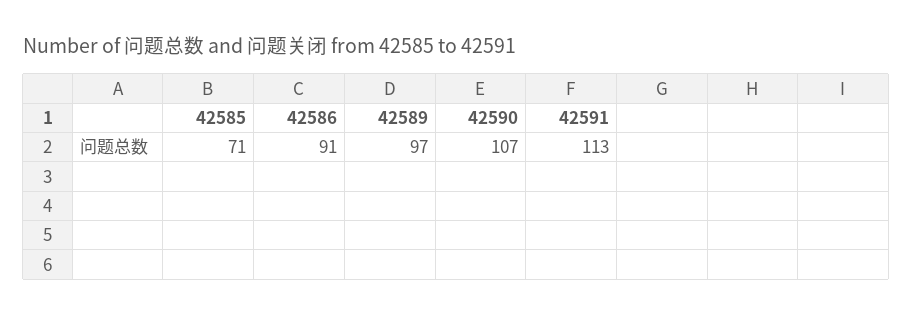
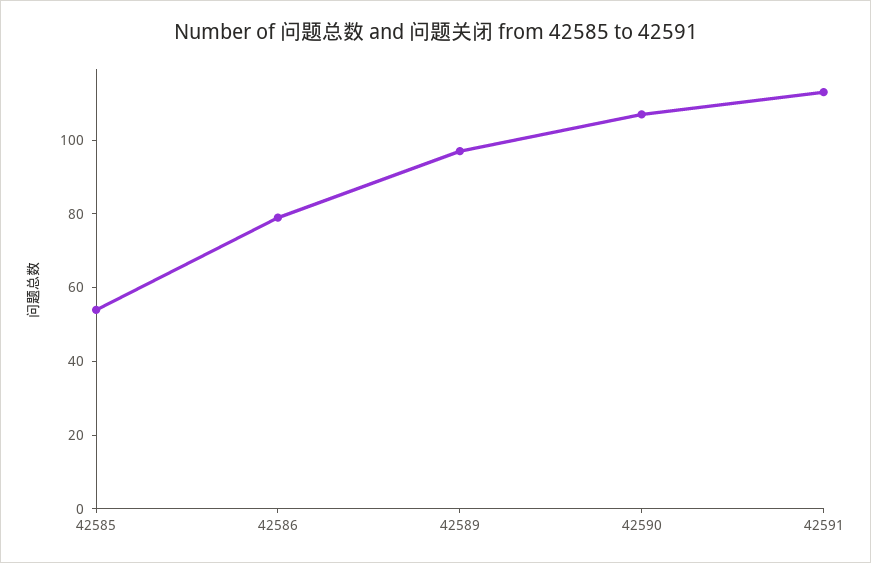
42585: 71 -> 55
42586: 91 -> 80

